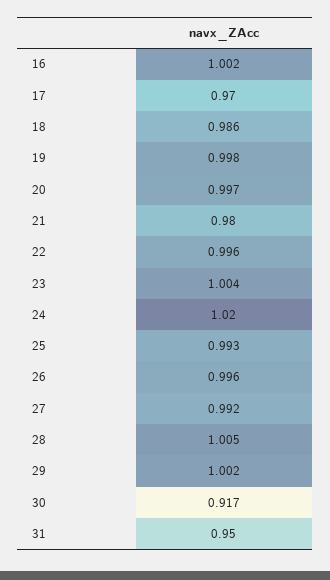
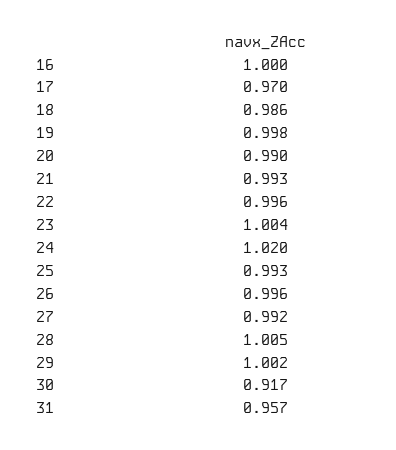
16: 1.002 -> 1
20: 0.997 -> 0.99
21: 0.98 -> 0.993
31: 0.95 -> 0.957

